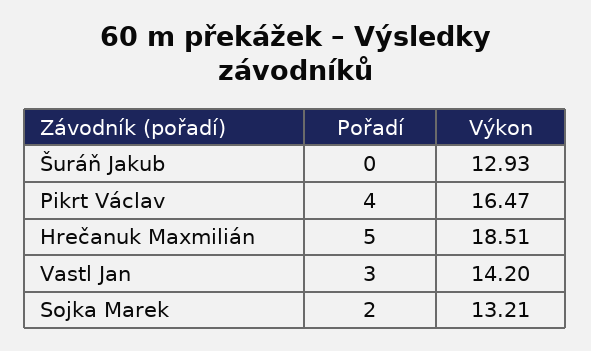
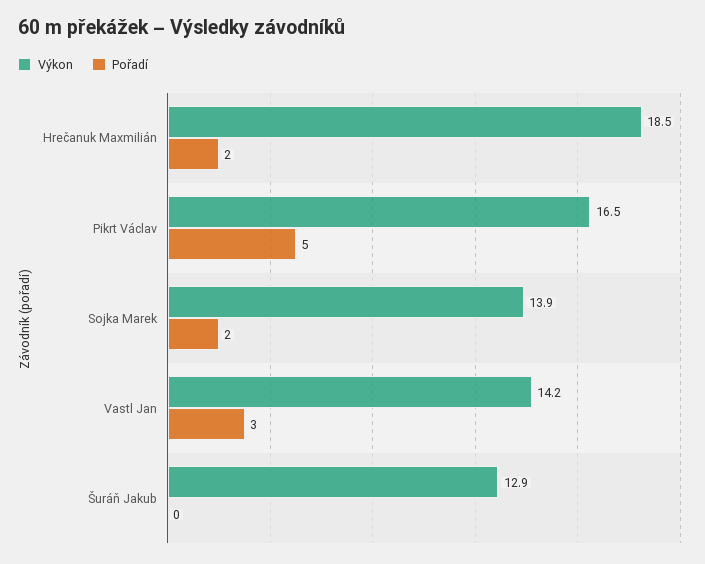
Pořadí, Pikrt Václav: 4 -> 5
Pořadí, Hrečanuk Maxmilián: 5 -> 2
Výkon, Sojka Marek: 13.21 -> 13.9

